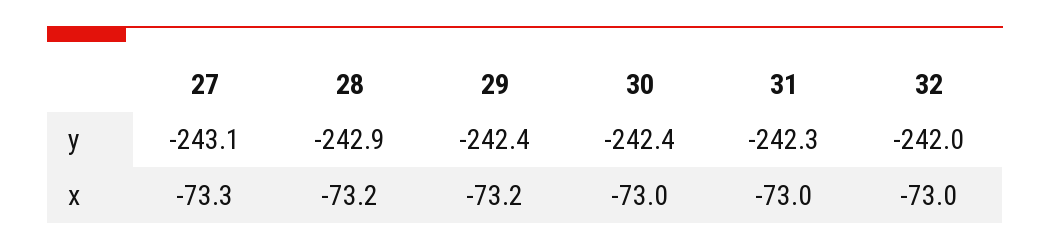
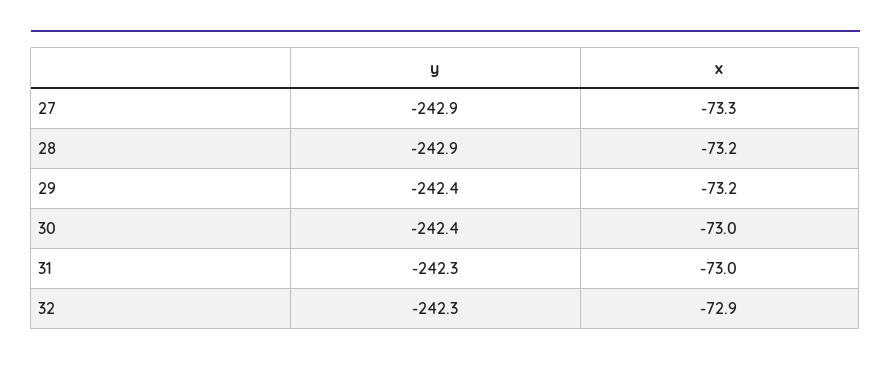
27, y: -243.1 -> -242.9
32, y: -242 -> -242.3
32, x: -73 -> -72.9

